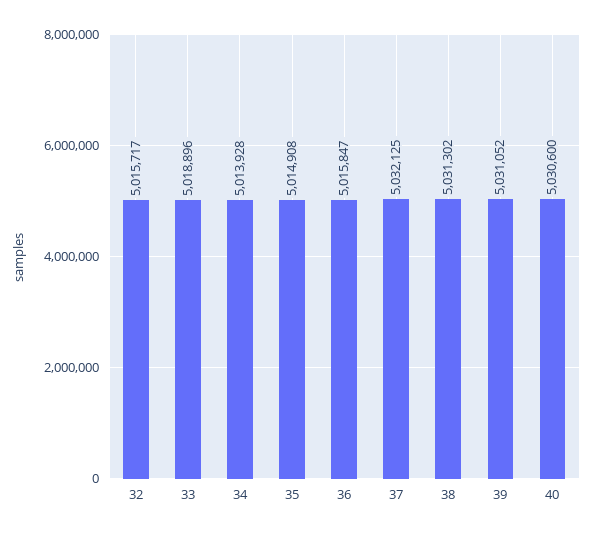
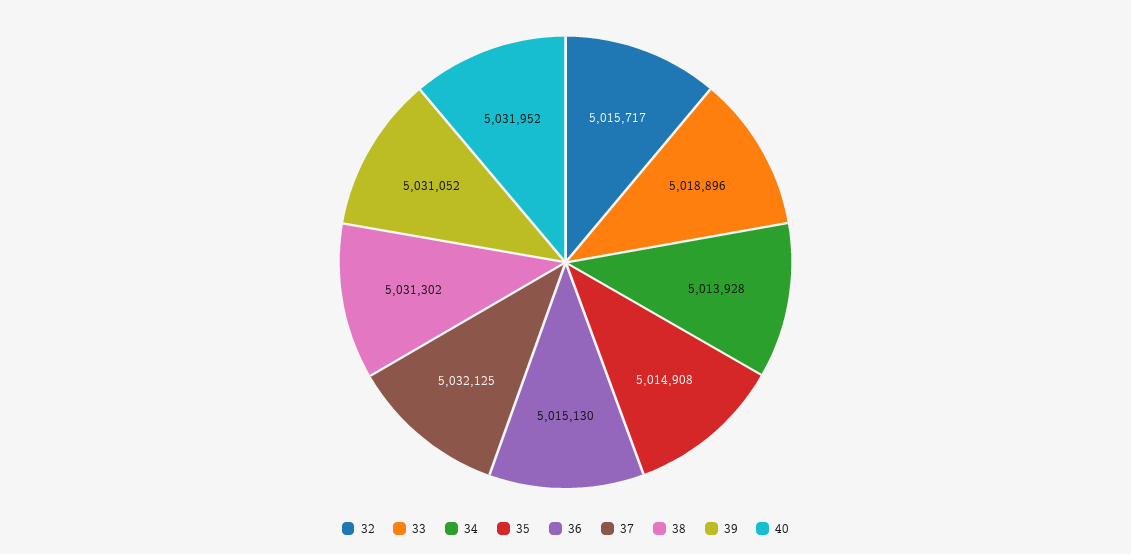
36: 5015847 -> 5015130
40: 5030600 -> 5031952

